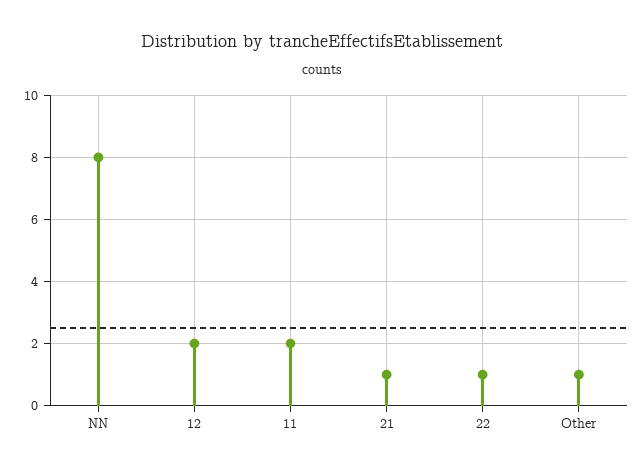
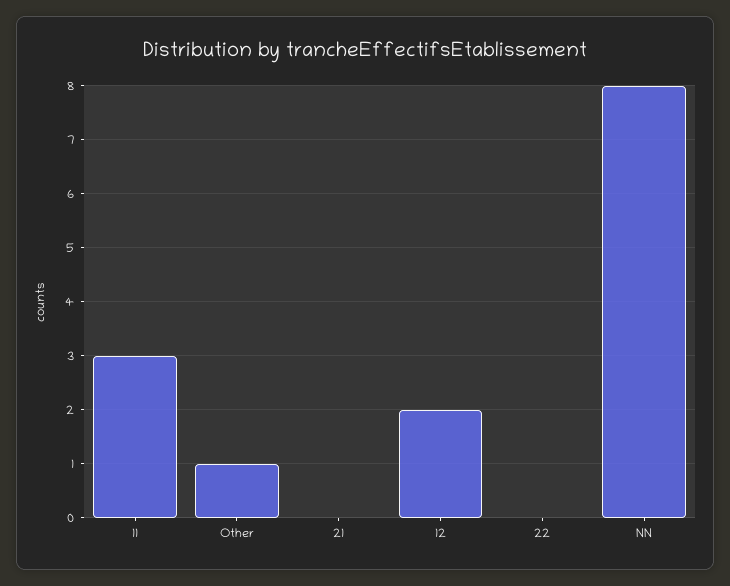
11: 2 -> 3
21: 1 -> 0
22: 1 -> 0

